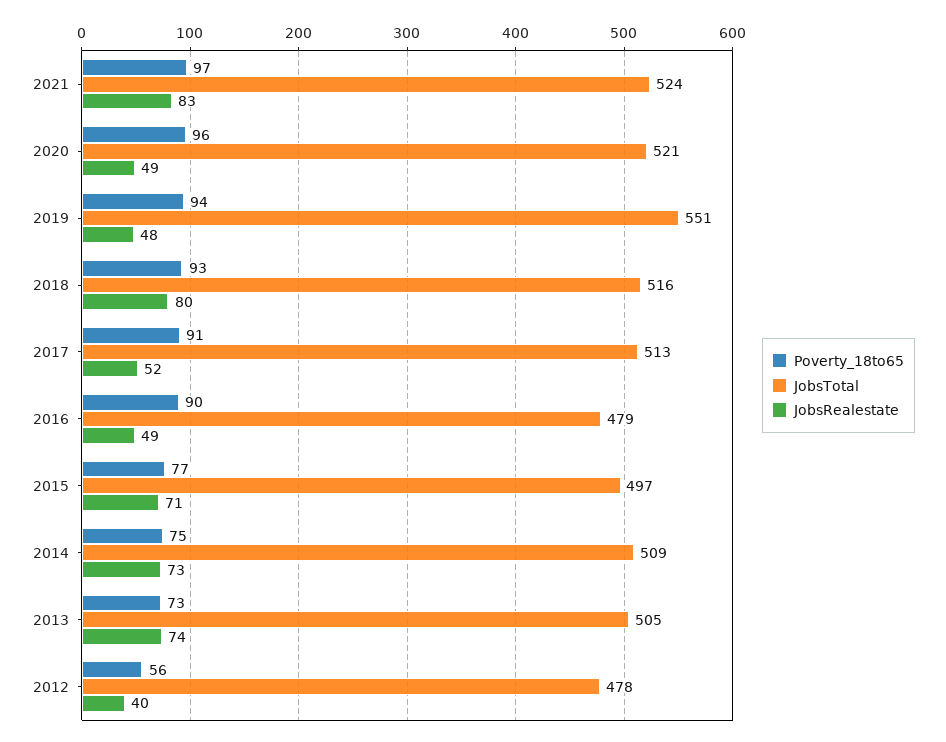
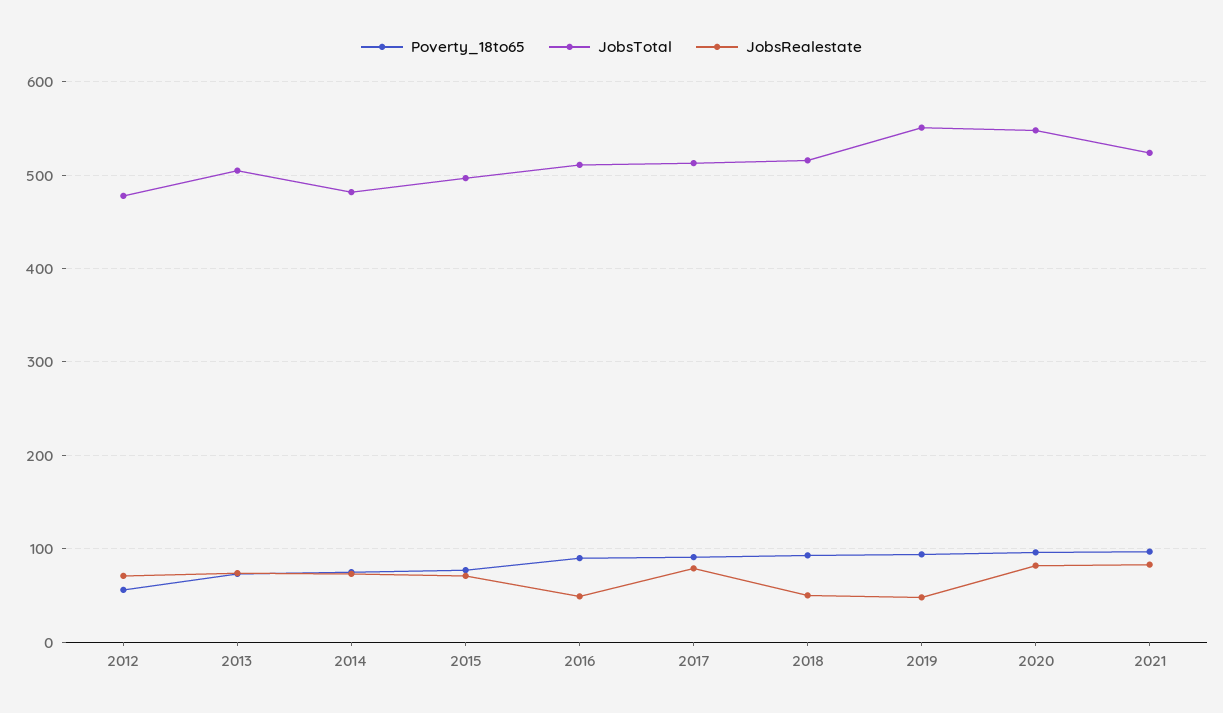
JobsTotal, 2020: 521 -> 550
JobsRealestate, 2020: 49 -> 80
JobsRealestate, 2018: 80 -> 50
JobsRealestate, 2017: 52 -> 80
JobsTotal, 2016: 479 -> 510
JobsTotal, 2014: 509 -> 480
JobsRealestate, 2012: 40 -> 70

